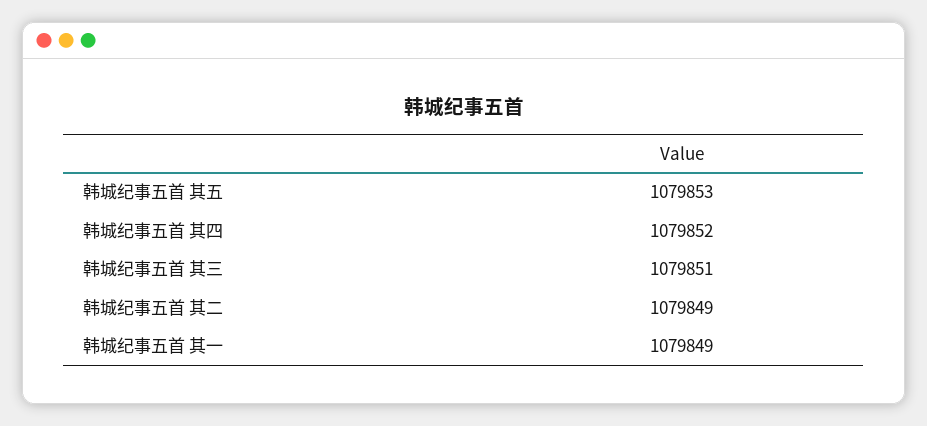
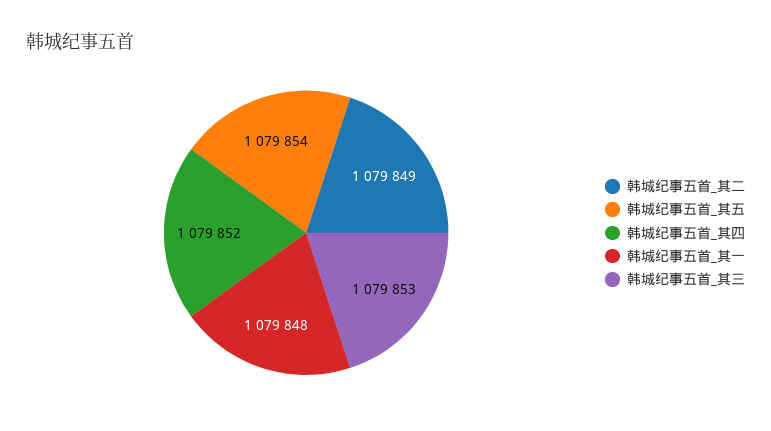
韩城纪事五首 其五: 1079853 -> 1079854
韩城纪事五首 其三: 1079851 -> 1079853
韩城纪事五首 其一: 1079849 -> 1079848

